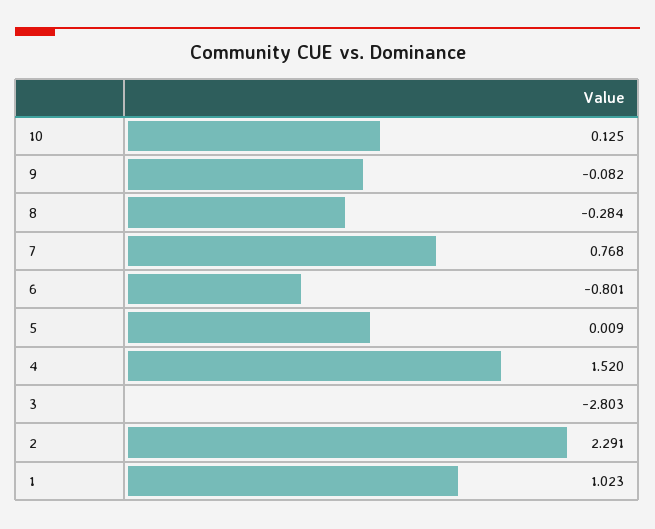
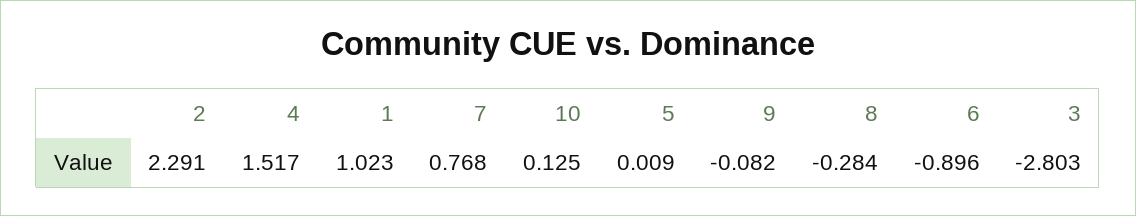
6: -0.801 -> -0.896
4: 1.52 -> 1.517

